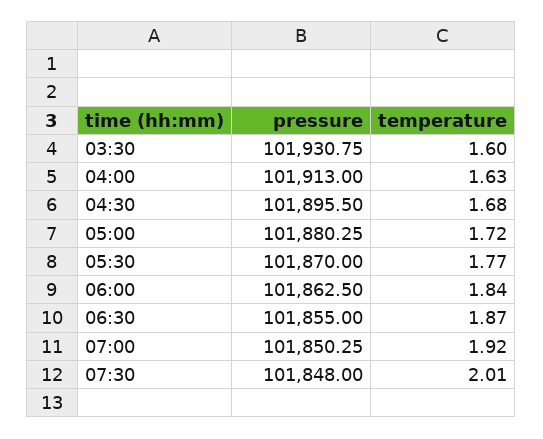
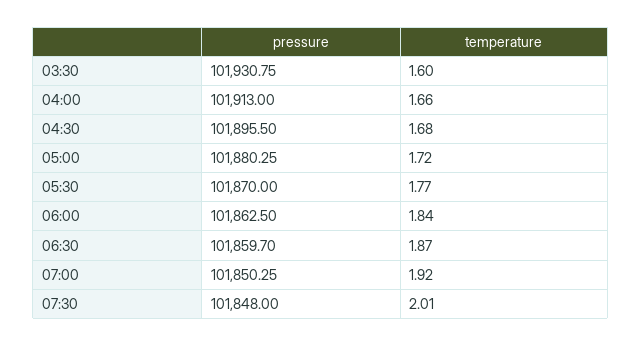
temperature, 04:00: 1.63 -> 1.66
pressure, 06:30: 101855 -> 101859.7

